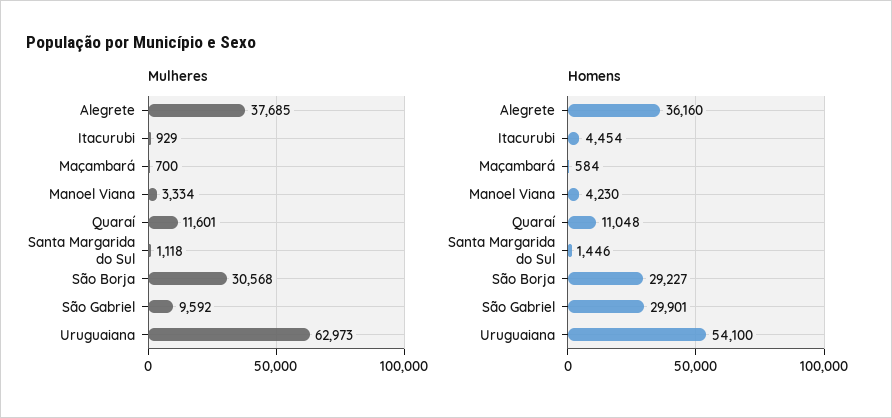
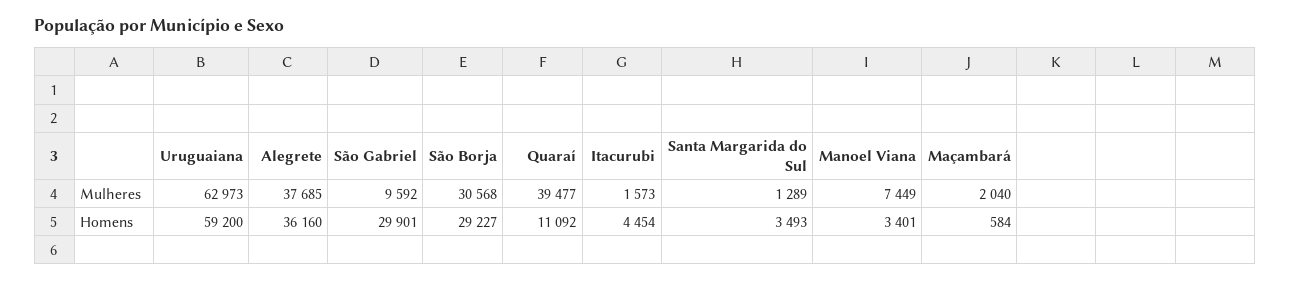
Mulheres, Itacurubi: 929 -> 1573
Mulheres, Maçambará: 700 -> 2040
Mulheres, Manoel Viana: 3334 -> 7449
Mulheres, Quaraí: 11601 -> 39477
Mulheres, Santa Margarida do Sul: 1118 -> 1289
Homens, Manoel Viana: 4230 -> 3401
Homens, Quaraí: 11048 -> 11092
Homens, Santa Margarida do Sul: 1446 -> 3493
Homens, Uruguaiana: 54100 -> 59200

